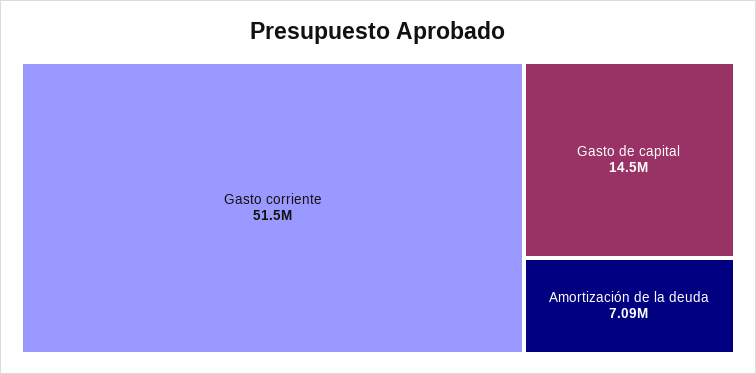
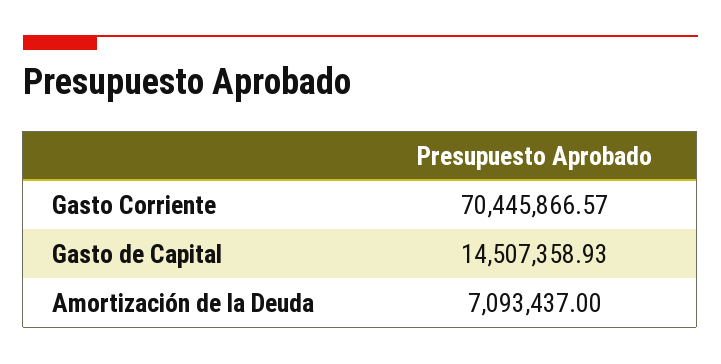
Gasto corriente: 51500000 -> 70445866.57

